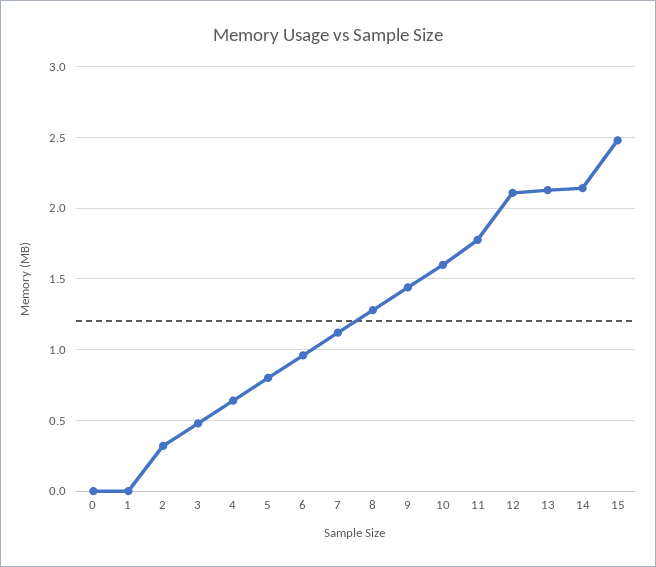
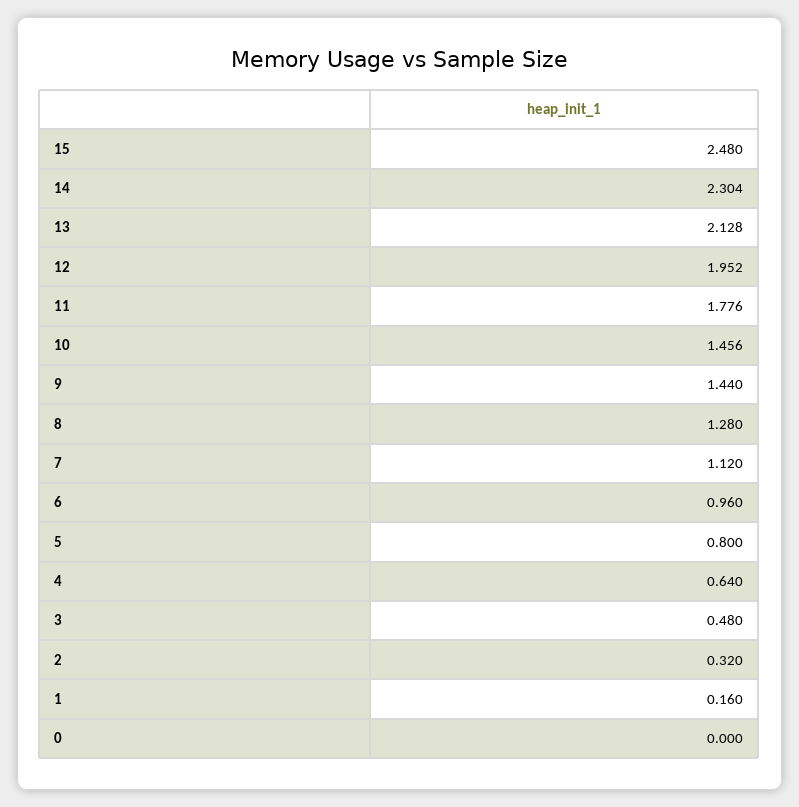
1: 0 -> 0.16
10: 1.6 -> 1.456
12: 2.1 -> 1.952
14: 2.15 -> 2.304

